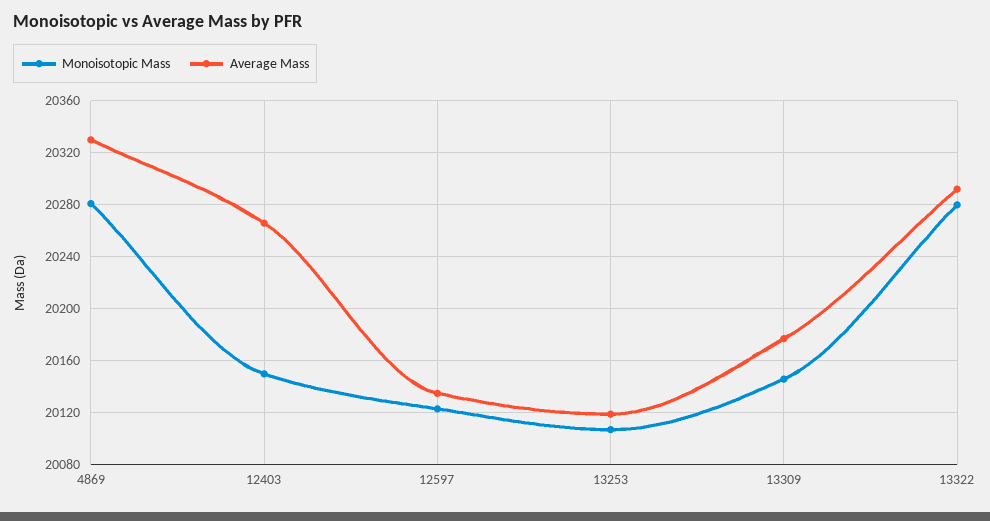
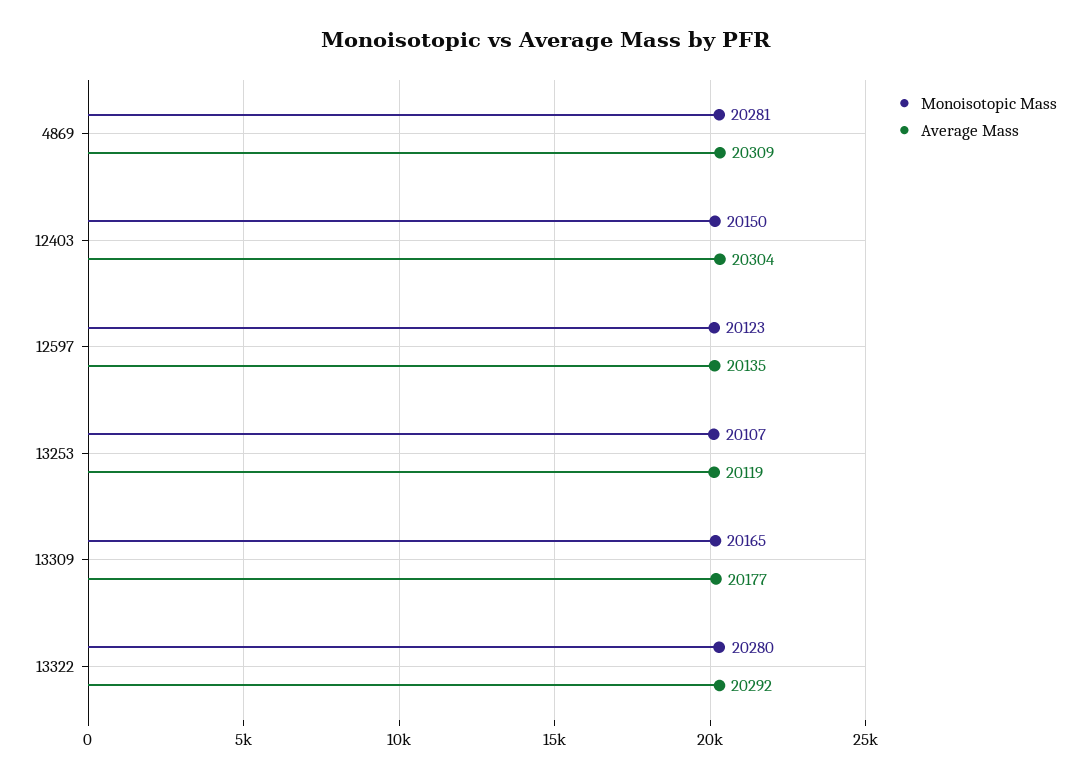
Average Mass, 4869: 20330 -> 20309
Average Mass, 12403: 20265 -> 20304
Monoisotopic Mass, 13309: 20145 -> 20165

